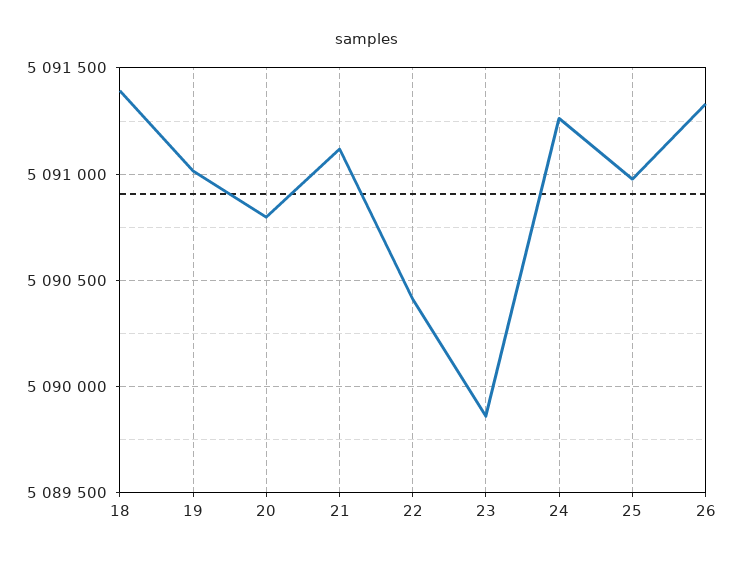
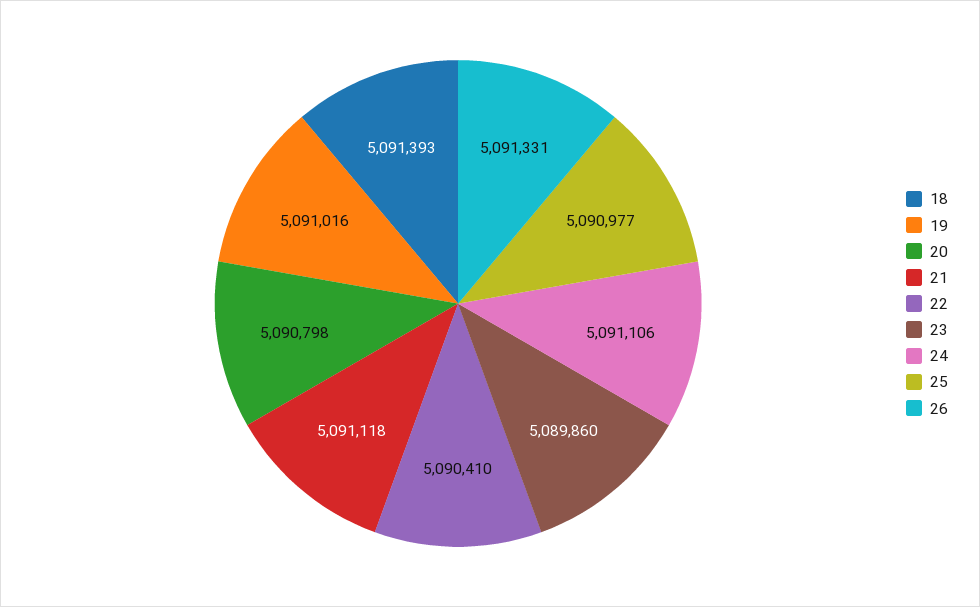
24: 5091250 -> 5091106

